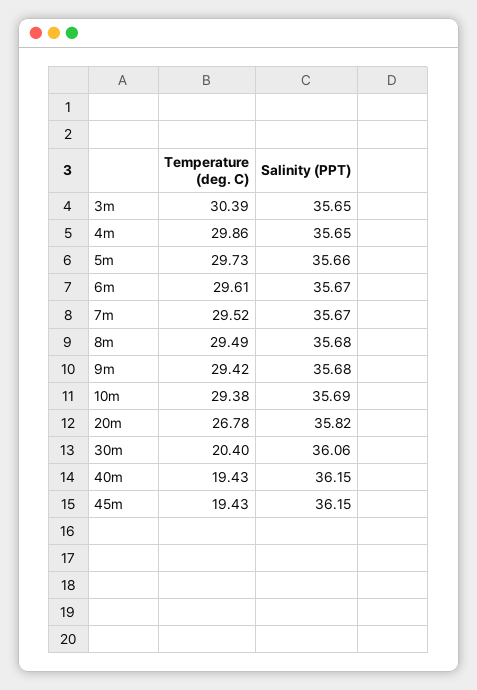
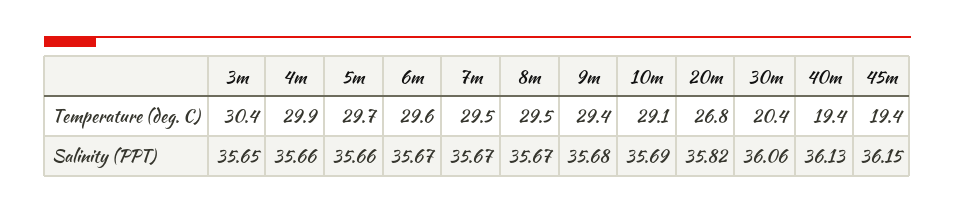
Salinity (PPT), 4m: 35.65 -> 35.66
Salinity (PPT), 8m: 35.68 -> 35.67
Temperature (deg. C), 10m: 29.38 -> 29.1
Salinity (PPT), 40m: 36.15 -> 36.13

